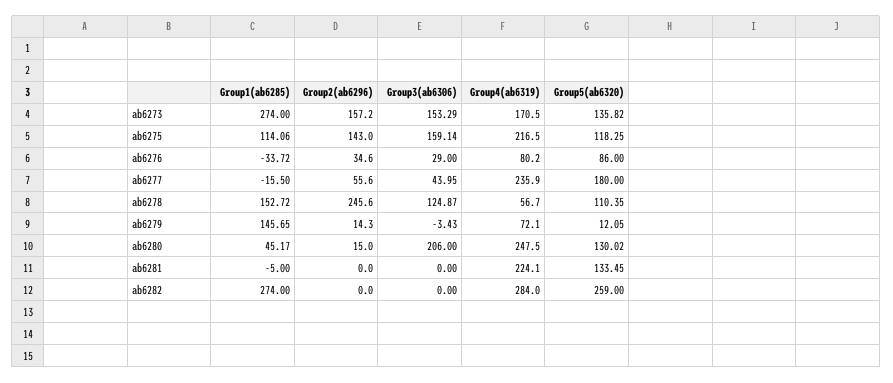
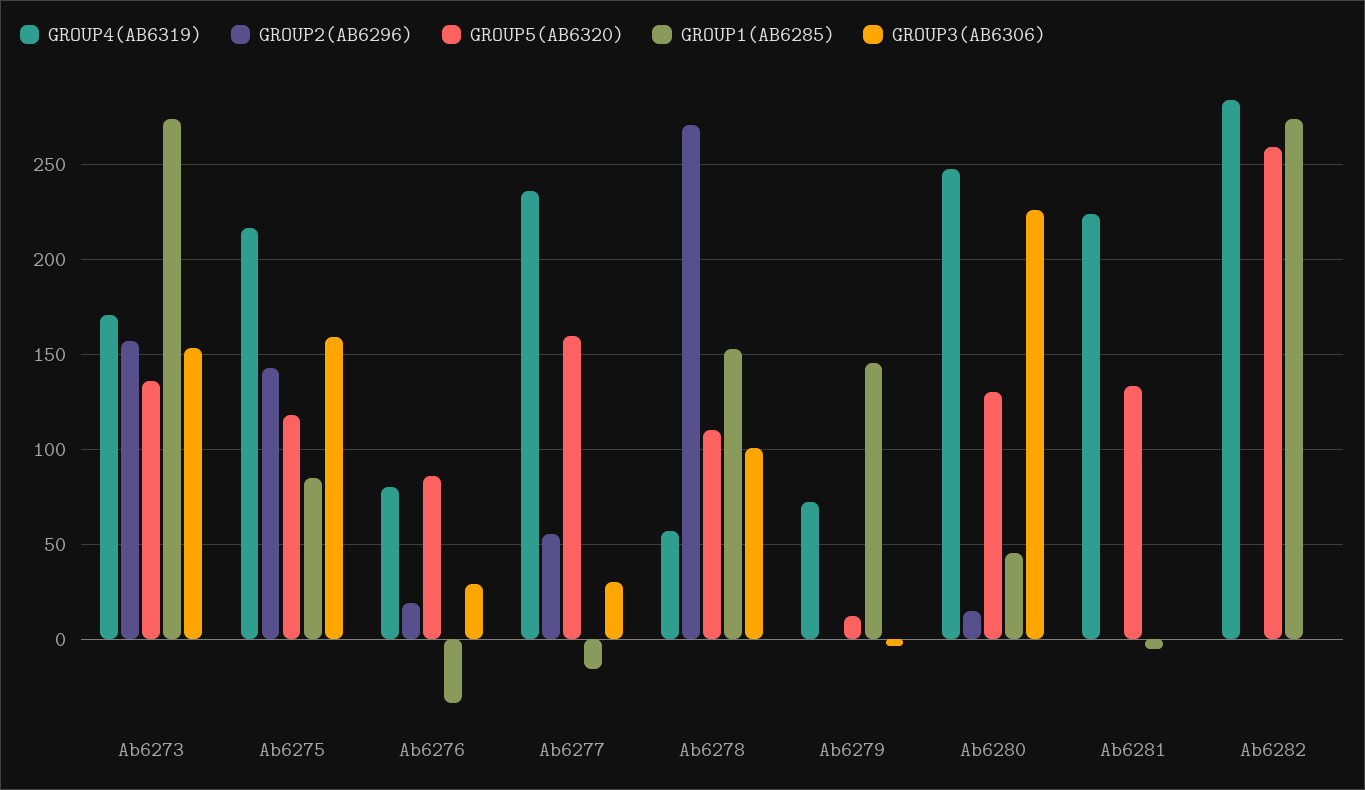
Group1(ab6285), ab6275: 114.06 -> 85
Group2(ab6296), ab6276: 34.6 -> 20
Group3(ab6306), ab6277: 43.95 -> 30
Group5(ab6320), ab6277: 180 -> 160
Group2(ab6296), ab6278: 245.6 -> 270
Group3(ab6306), ab6278: 124.87 -> 100
Group2(ab6296), ab6279: 14.3 -> 0
Group3(ab6306), ab6280: 206 -> 225

